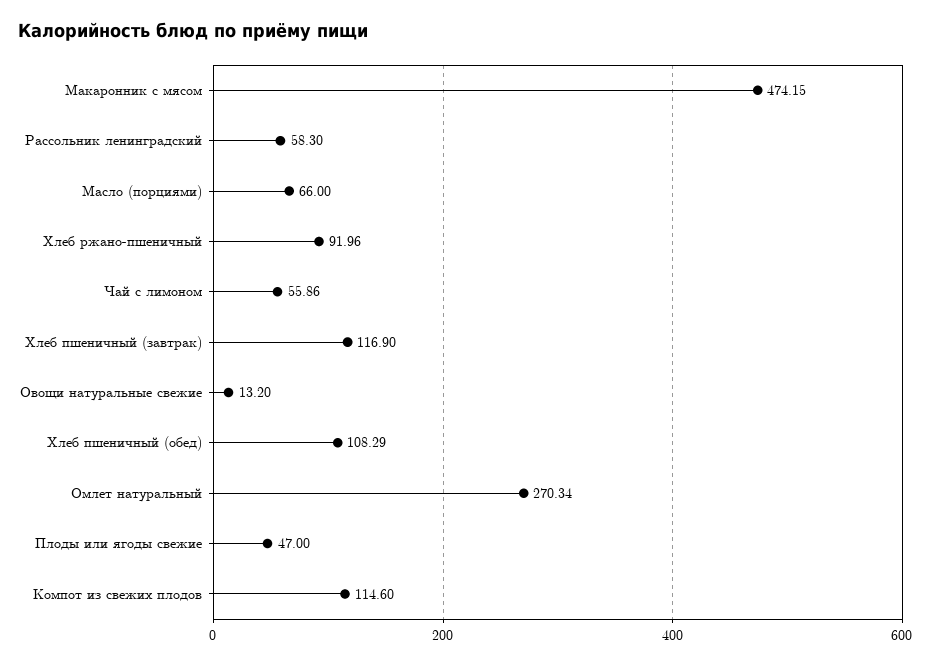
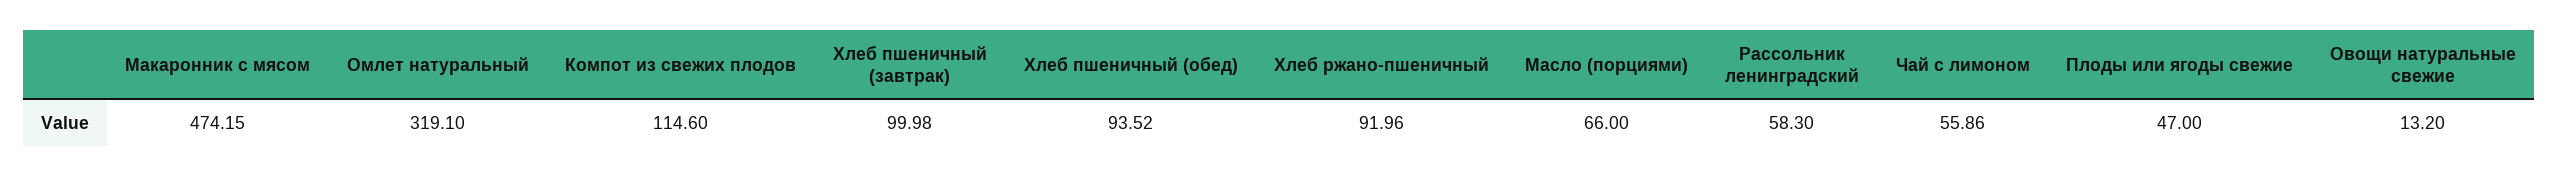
Хлеб пшеничный (завтрак): 116.9 -> 99.98
Хлеб пшеничный (обед): 108.29 -> 93.52
Омлет натуральный: 270.34 -> 319.1

